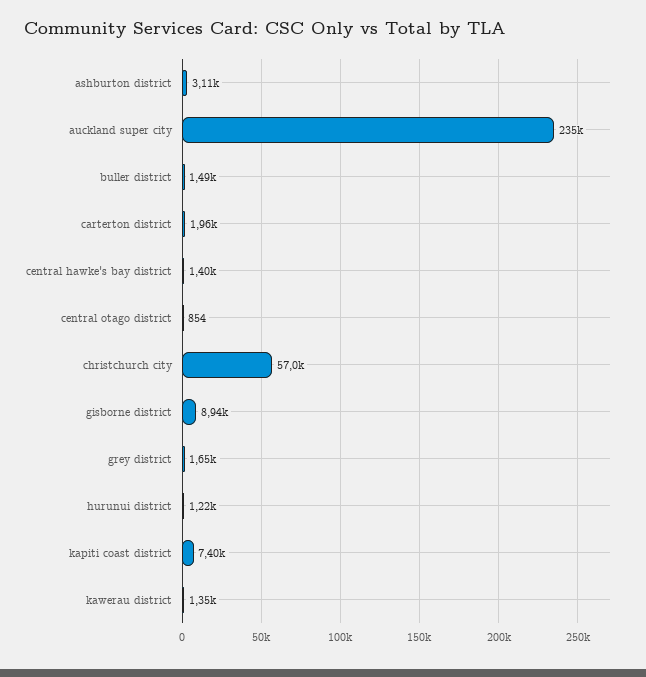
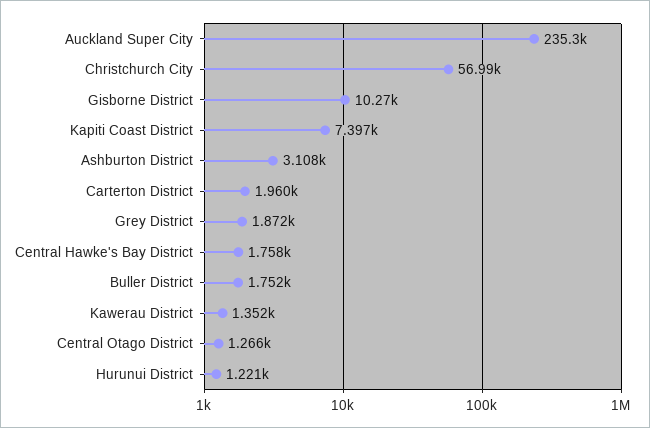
buller district: 1490 -> 1752
central hawke's bay district: 1400 -> 1758
central otago district: 854 -> 1266
gisborne district: 8940 -> 10270
grey district: 1650 -> 1872

